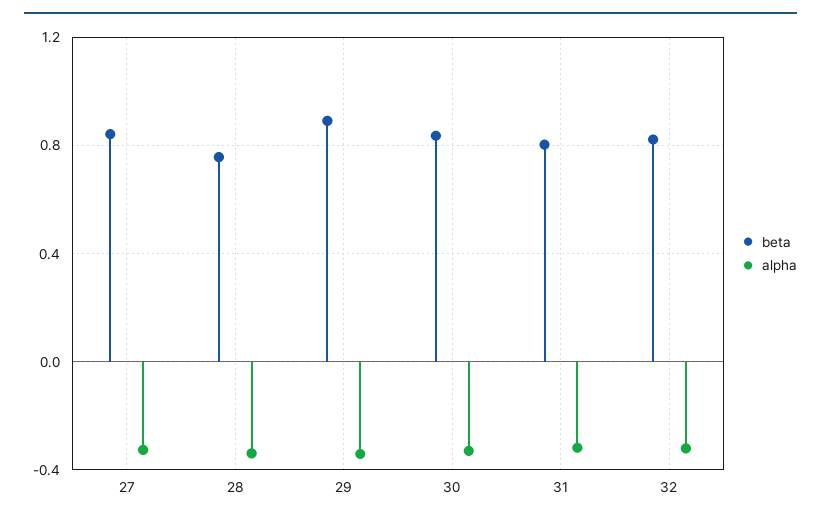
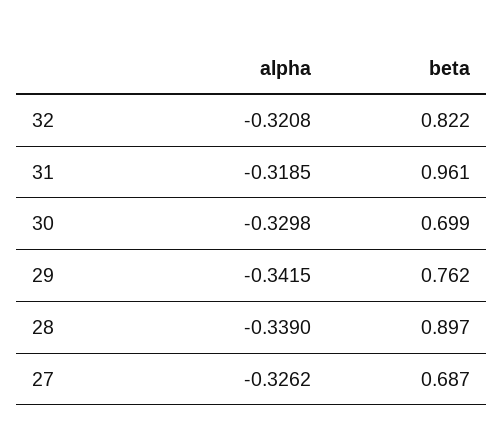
beta, 27: 0.85 -> 0.687
beta, 28: 0.75 -> 0.897
beta, 29: 0.9 -> 0.762
beta, 30: 0.85 -> 0.699
beta, 31: 0.8 -> 0.961

